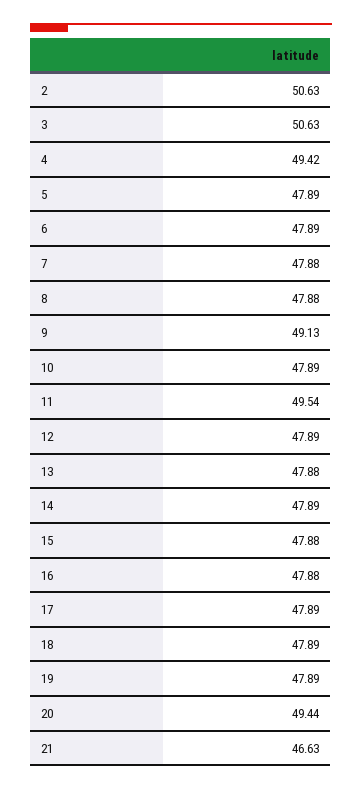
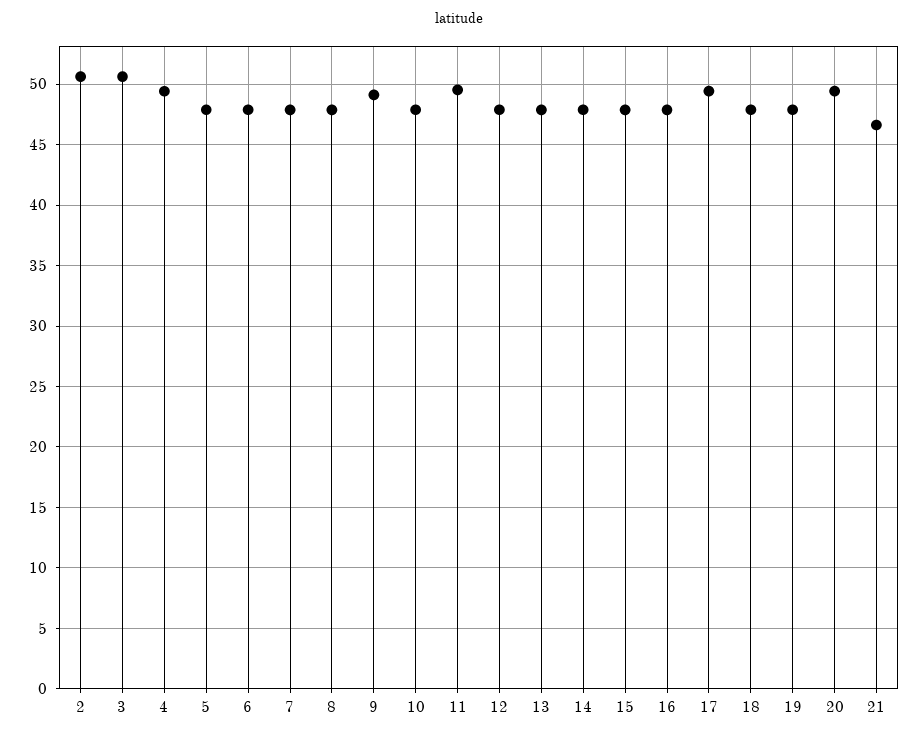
17: 47.89 -> 49.5

